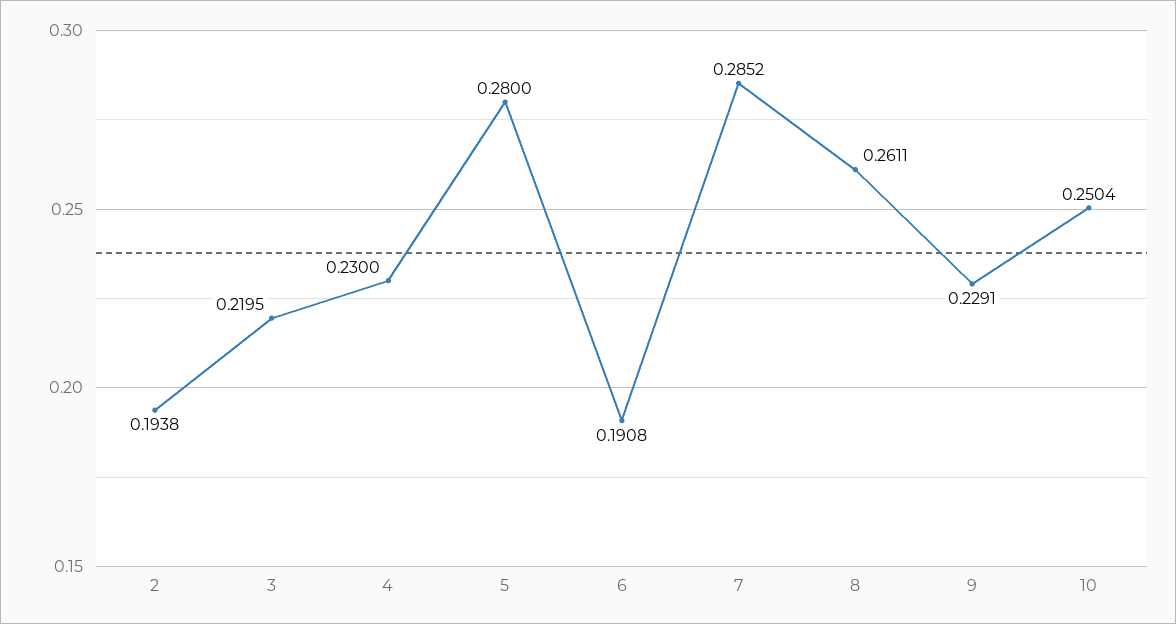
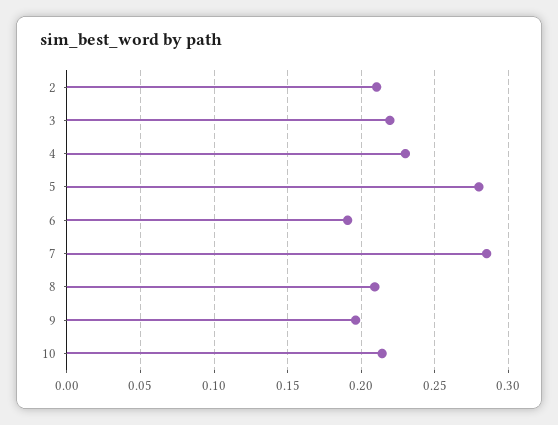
2: 0.1938 -> 0.21
8: 0.2611 -> 0.21
9: 0.2291 -> 0.195
10: 0.2504 -> 0.215

